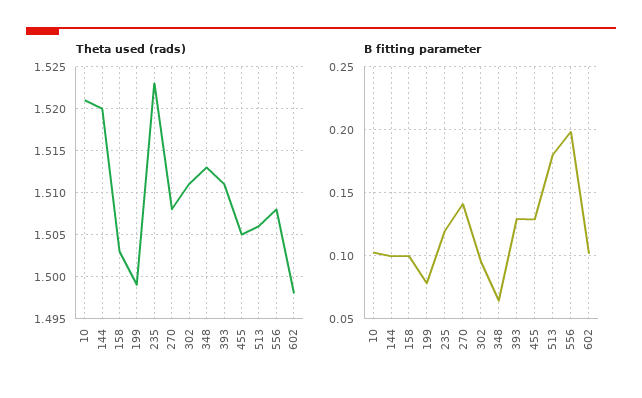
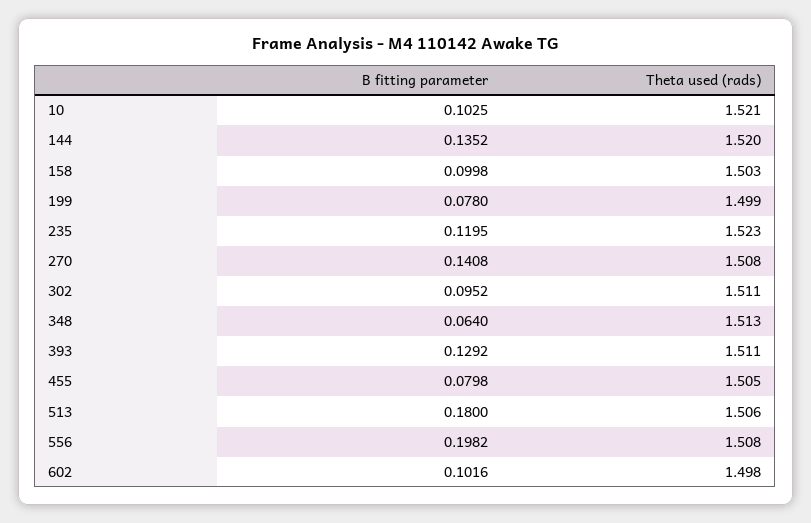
B fitting parameter, 144: 0.1 -> 0.1352
B fitting parameter, 455: 0.13 -> 0.0798

